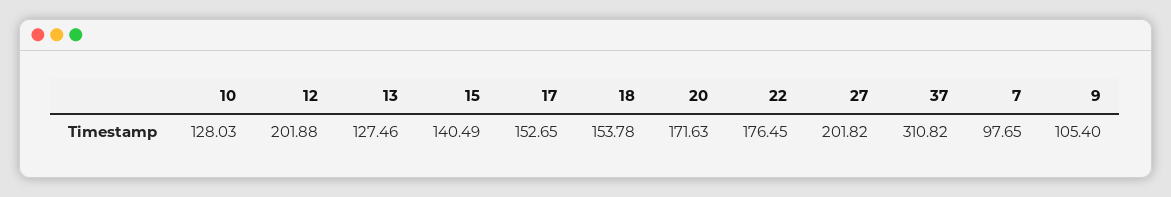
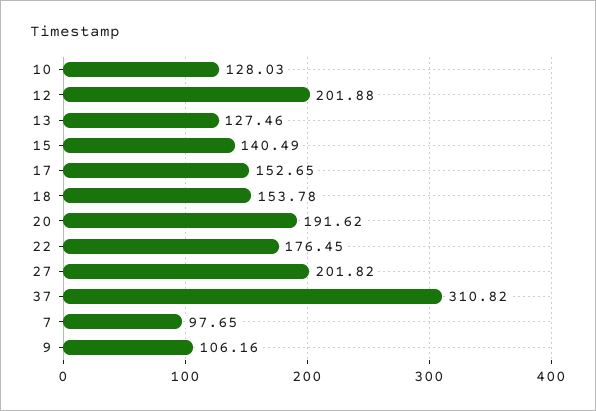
20: 171.63 -> 191.62
9: 105.4 -> 106.16

